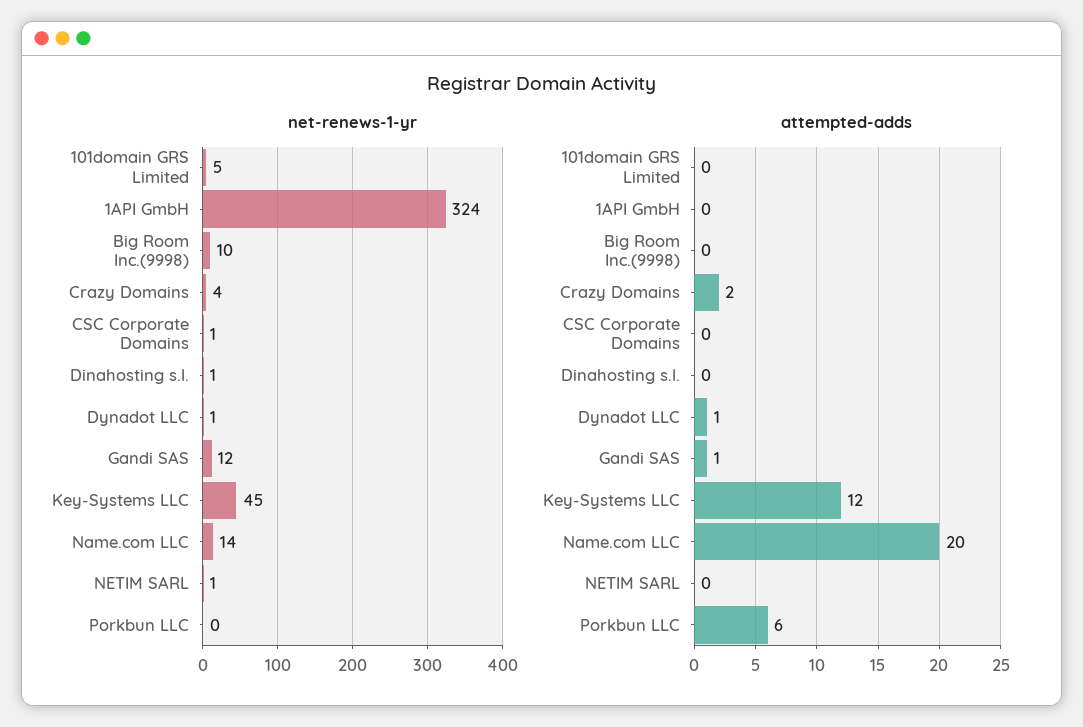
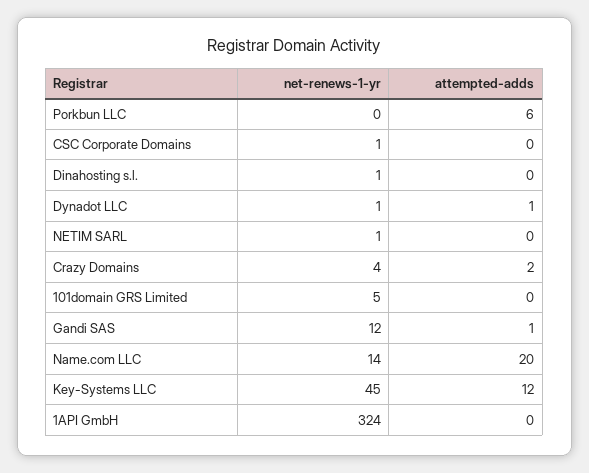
net-renews-1-yr, Big Room Inc.(9998): 10 -> none
attempted-adds, Big Room Inc.(9998): 0 -> none

